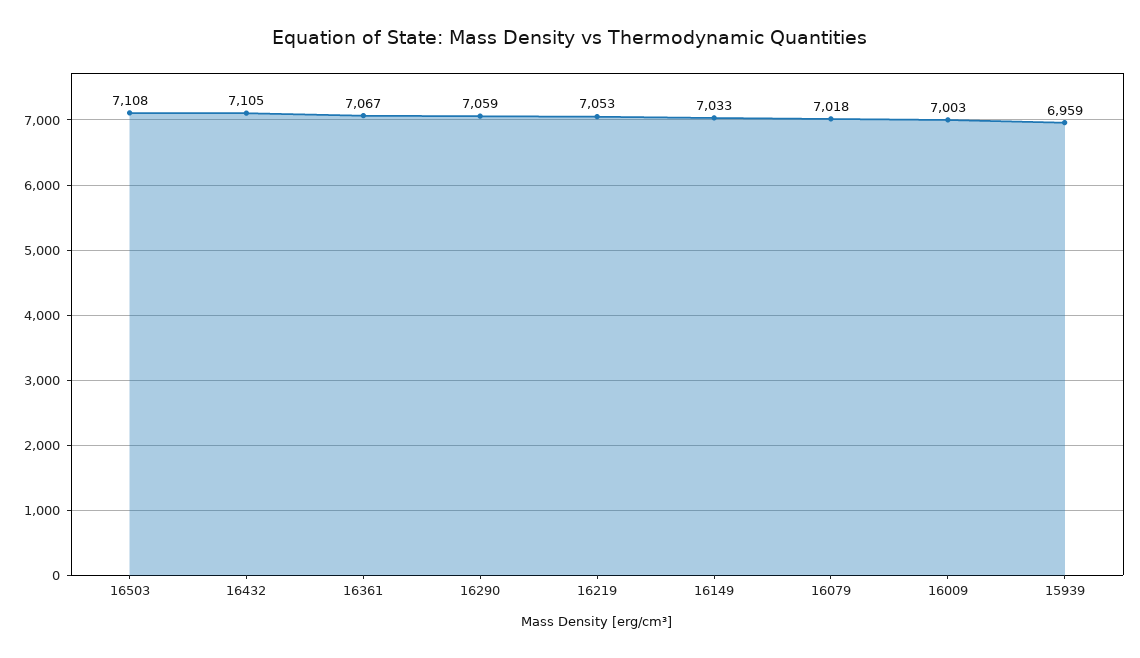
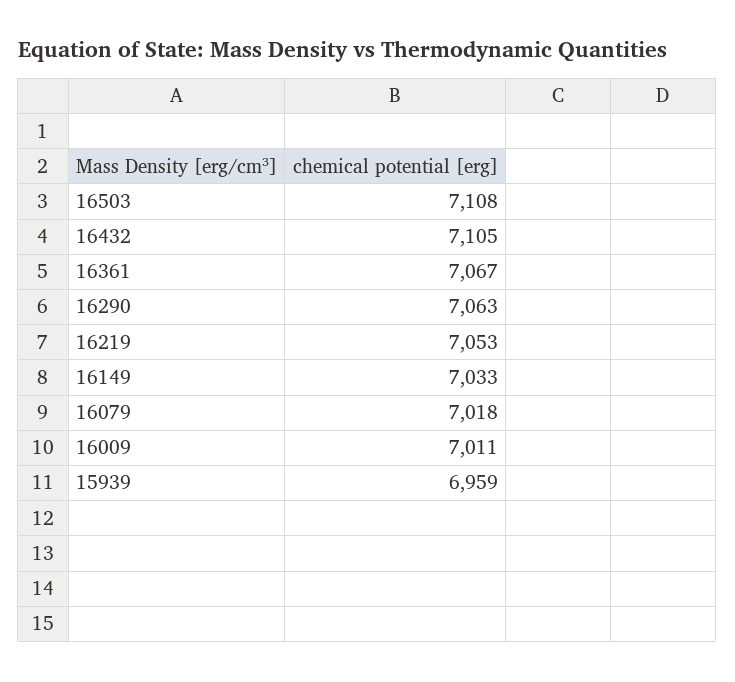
16290: 7059 -> 7063
16009: 7003 -> 7011

